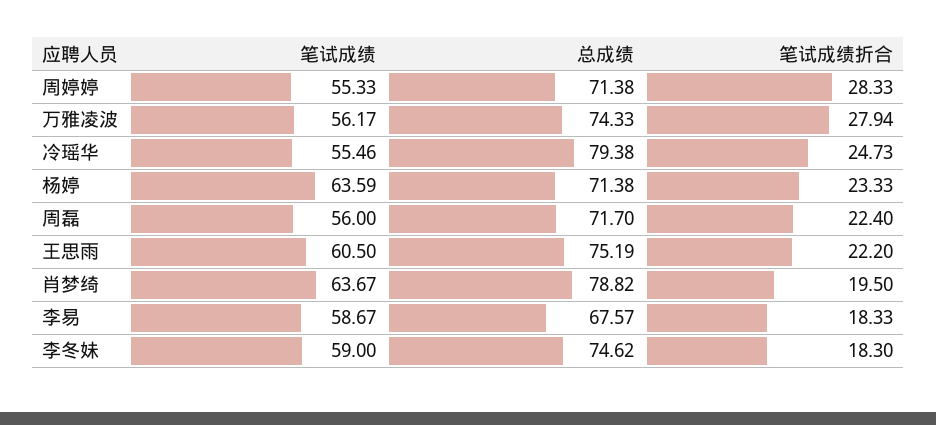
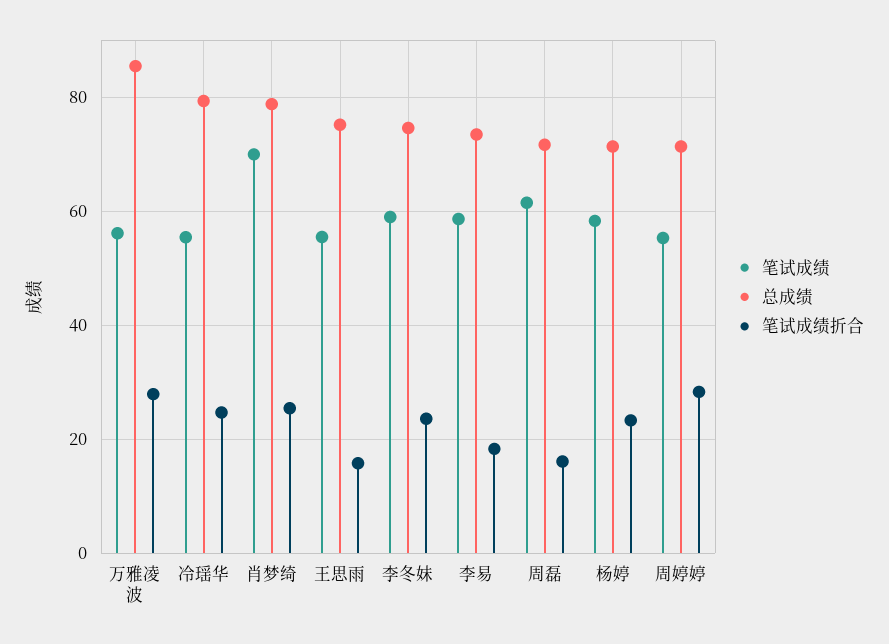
总成绩, 万雅凌波: 74.33 -> 86
笔试成绩, 杨婷: 63.59 -> 58
笔试成绩, 周磊: 56 -> 62
笔试成绩折合, 周磊: 22.4 -> 16
笔试成绩, 王思雨: 60.5 -> 56
笔试成绩折合, 王思雨: 22.2 -> 16
笔试成绩, 肖梦绮: 63.67 -> 70
笔试成绩折合, 肖梦绮: 19.5 -> 26
总成绩, 李易: 67.57 -> 74
笔试成绩折合, 李冬妹: 18.3 -> 24

